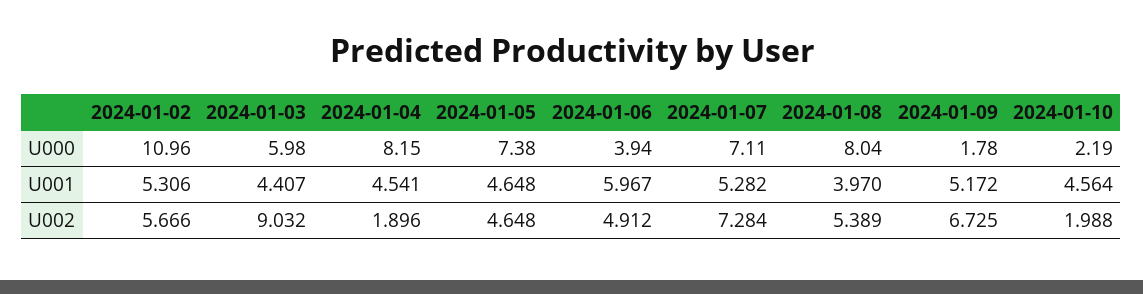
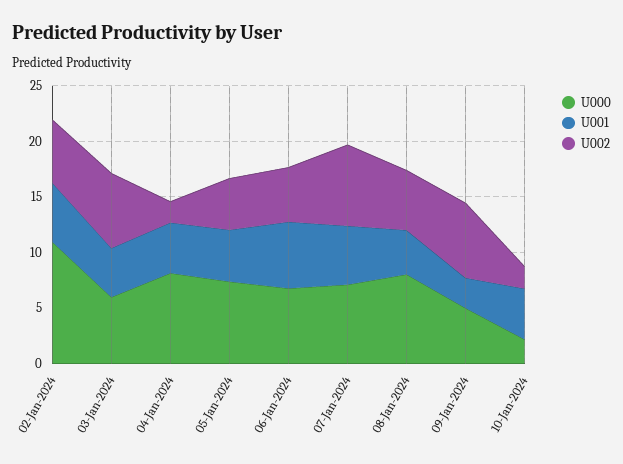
U000, 2024-01-06: 3.94 -> 7
U000, 2024-01-09: 1.78 -> 5
U001, 2024-01-09: 5.172 -> 3
U002, 2024-01-03: 9.032 -> 7

